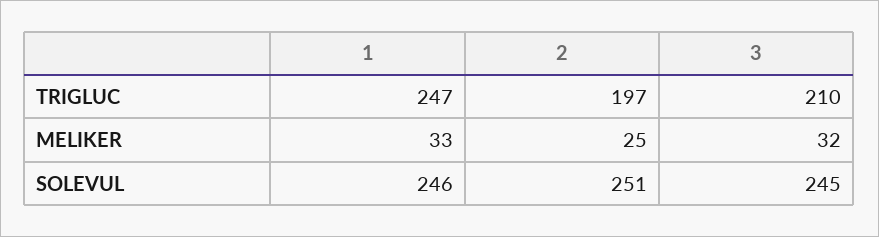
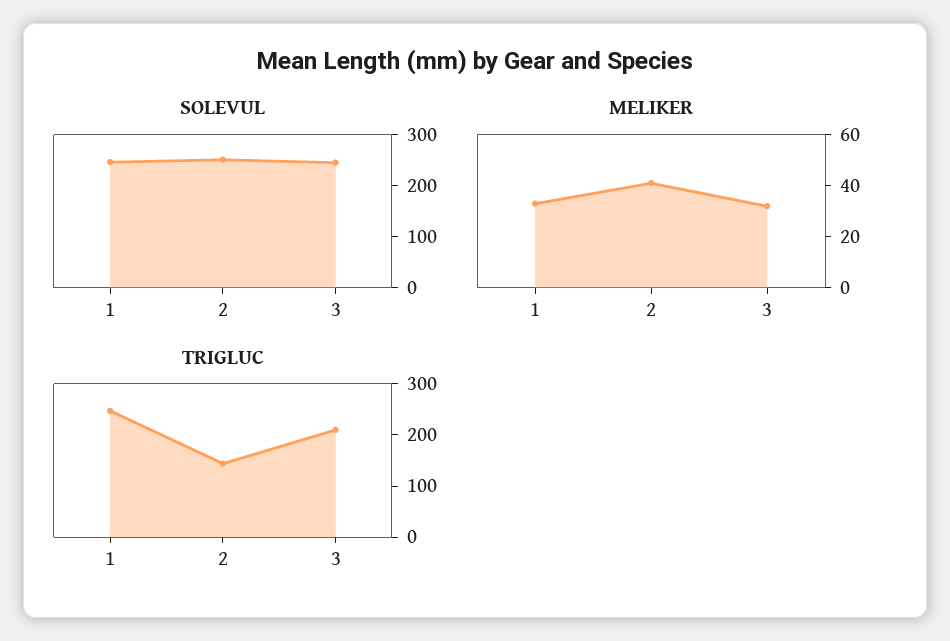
TRIGLUC, 2: 197 -> 140
MELIKER, 2: 25 -> 40

